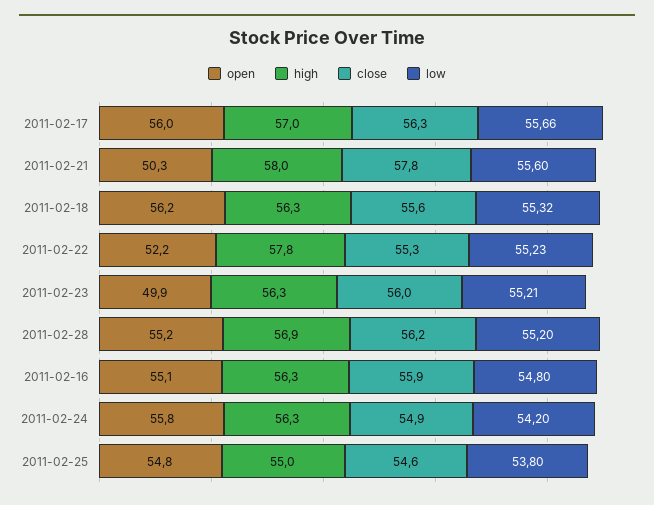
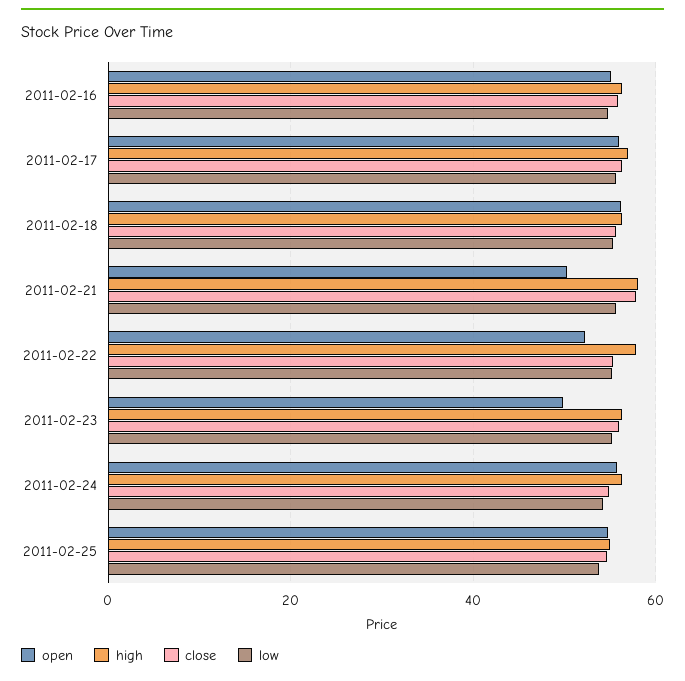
open, 2011-02-28: 55.2 -> none
high, 2011-02-28: 56.9 -> none
close, 2011-02-28: 56.2 -> none
low, 2011-02-28: 55.2 -> none

